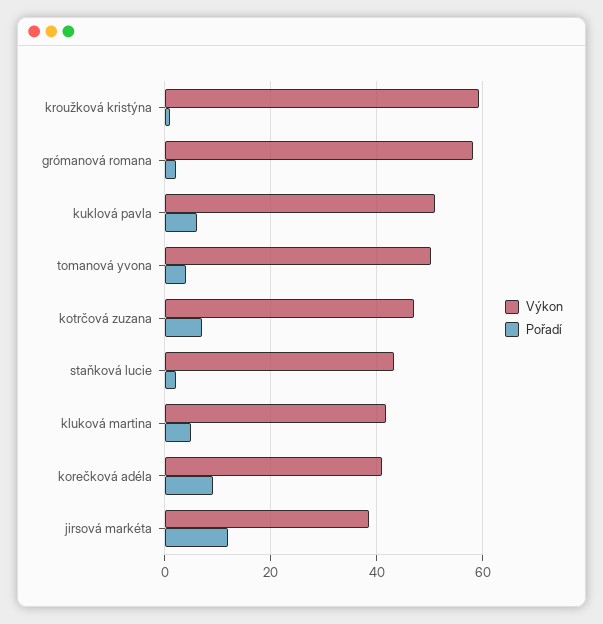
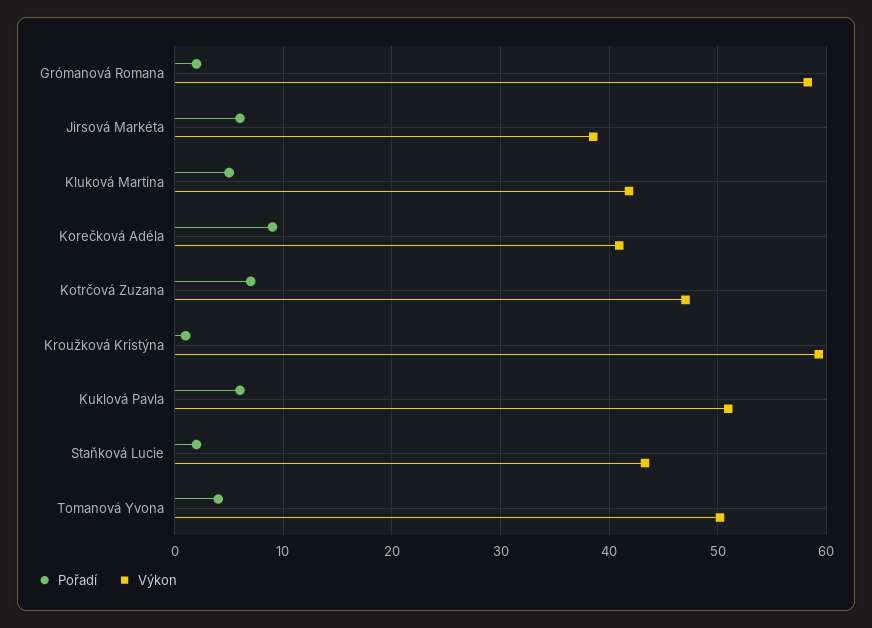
Pořadí, jirsová markéta: 12 -> 6

